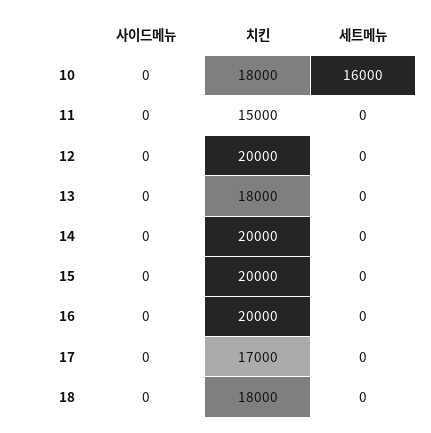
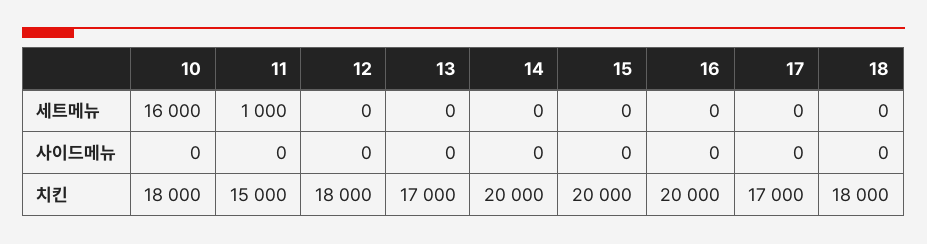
세트메뉴, 11: 0 -> 1000
치킨, 12: 20000 -> 18000
치킨, 13: 18000 -> 17000

